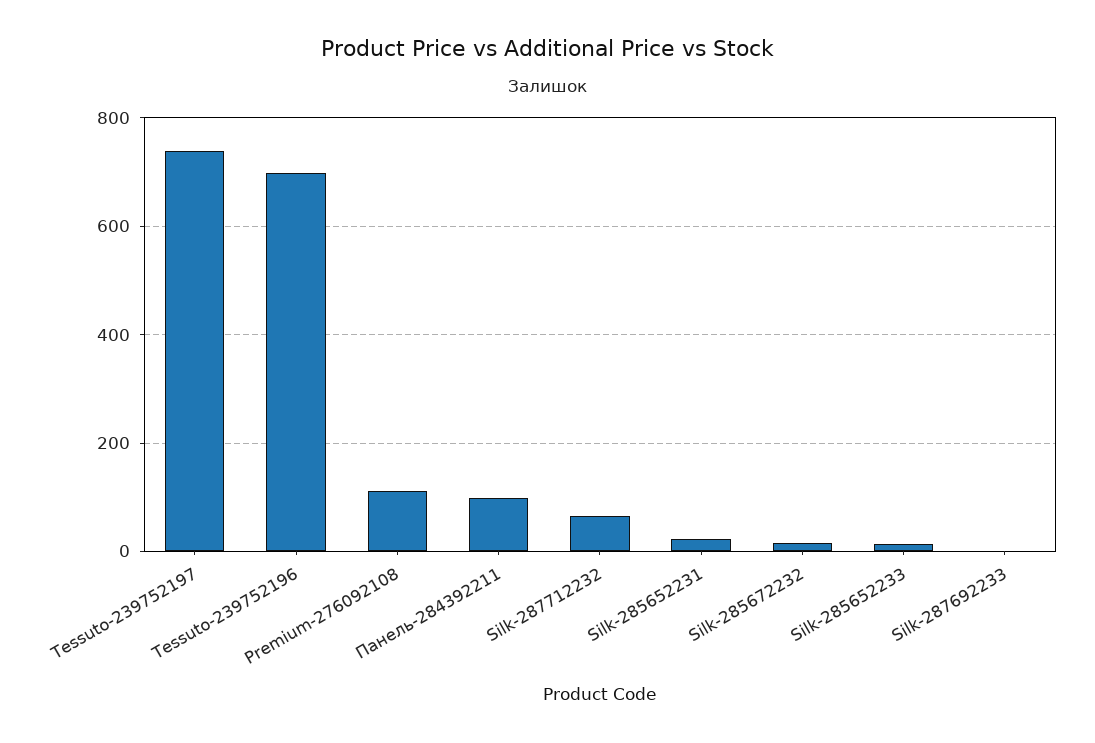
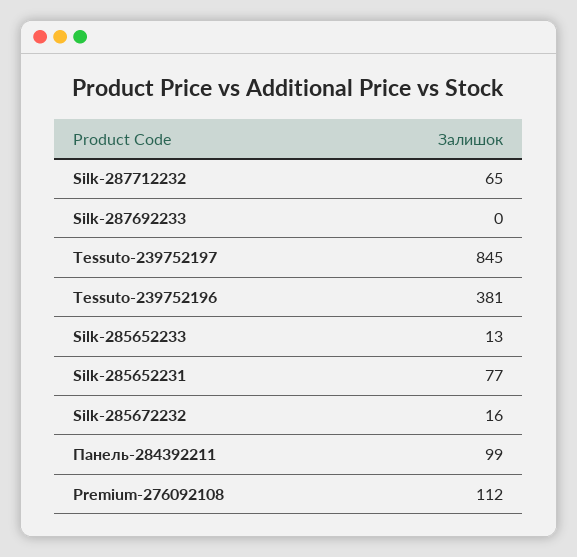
Tessuto-239752197: 740 -> 845
Tessuto-239752196: 700 -> 381
Silk-285652231: 20 -> 77

